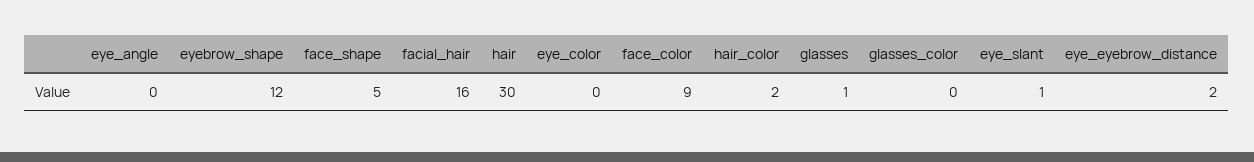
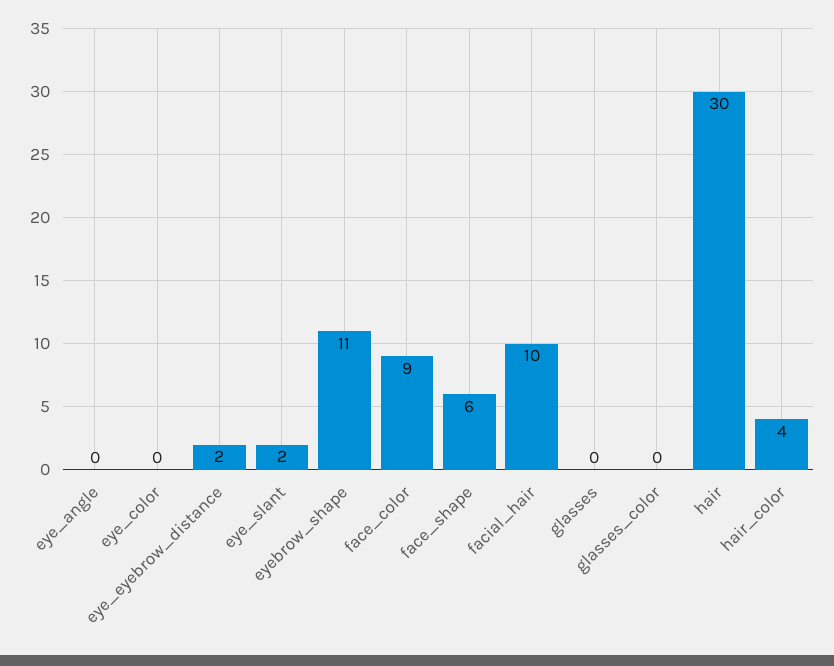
eyebrow_shape: 12 -> 11
face_shape: 5 -> 6
facial_hair: 16 -> 10
hair_color: 2 -> 4
glasses: 1 -> 0
eye_slant: 1 -> 2

